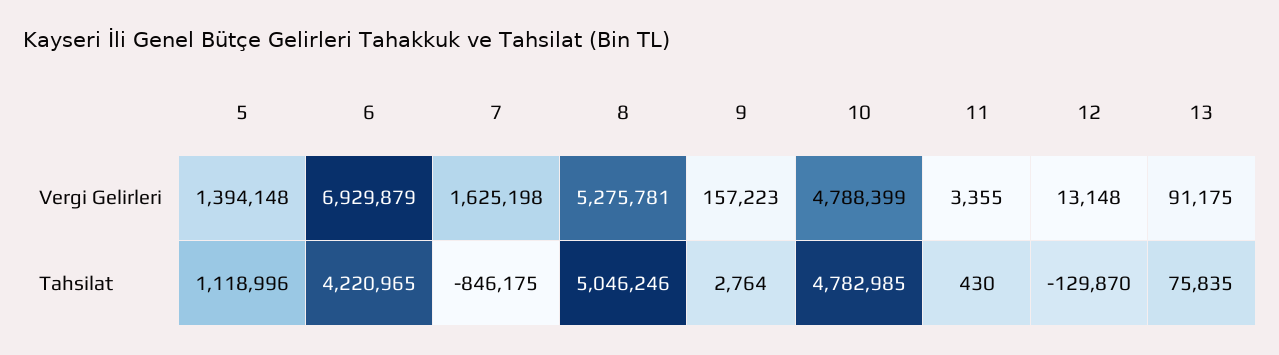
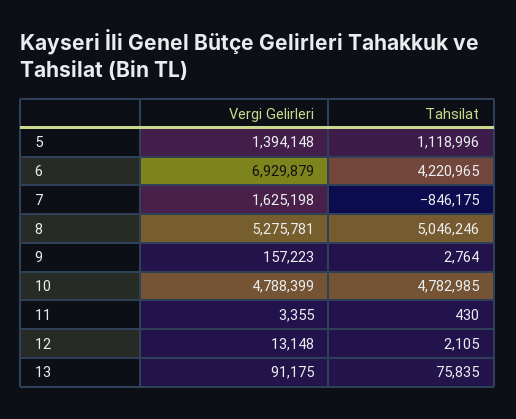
12, Tahsilat: -129870 -> 2105

